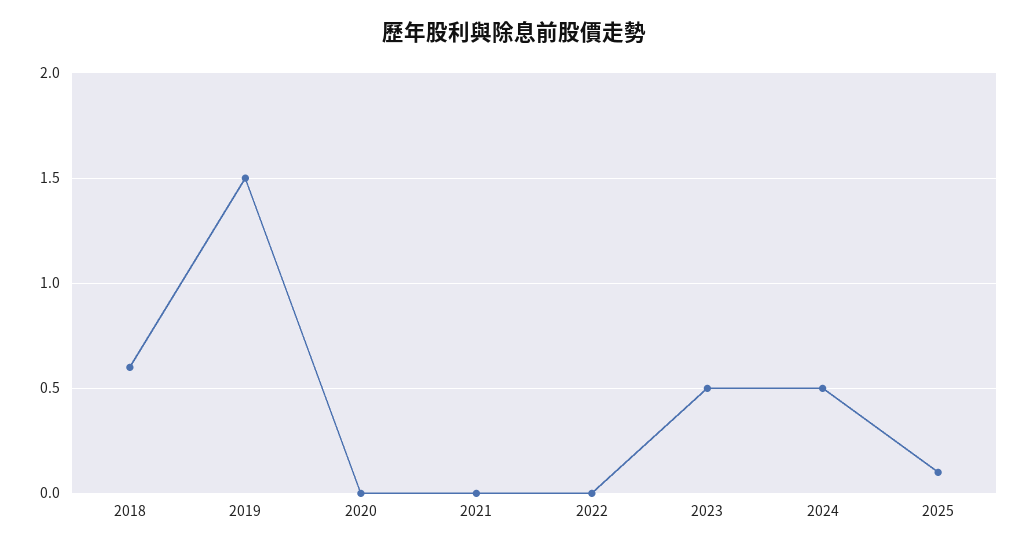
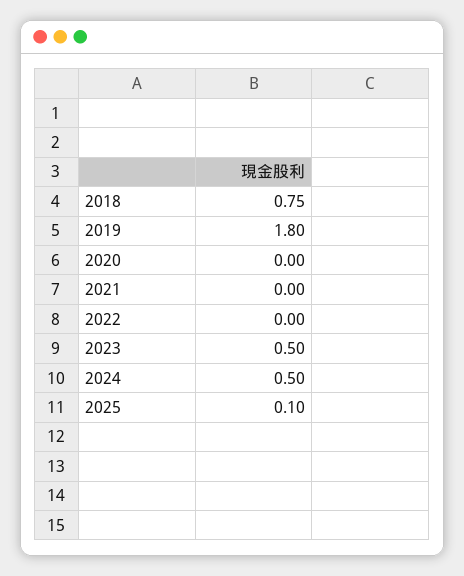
2018: 0.6 -> 0.75
2019: 1.5 -> 1.8

